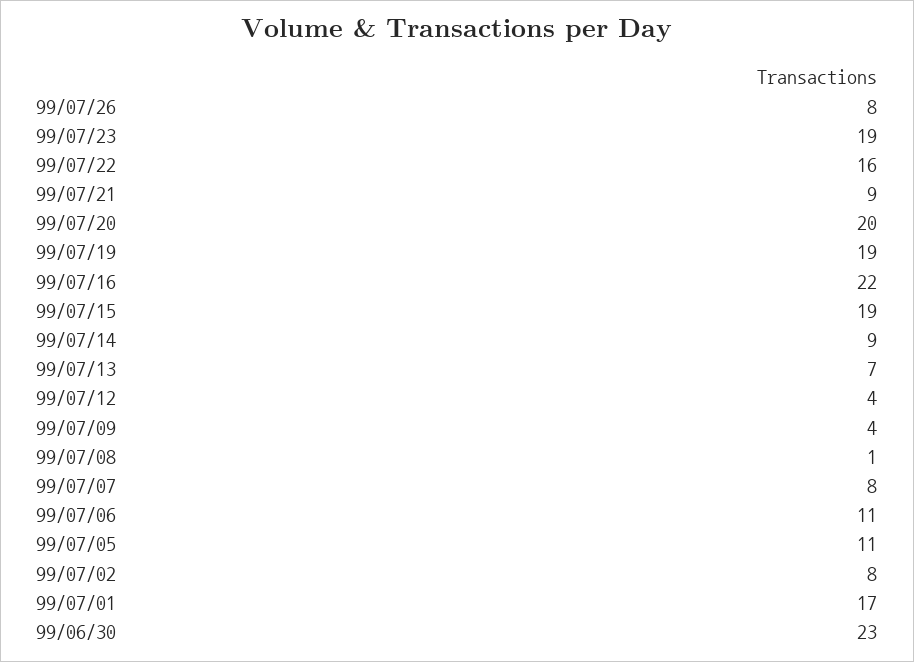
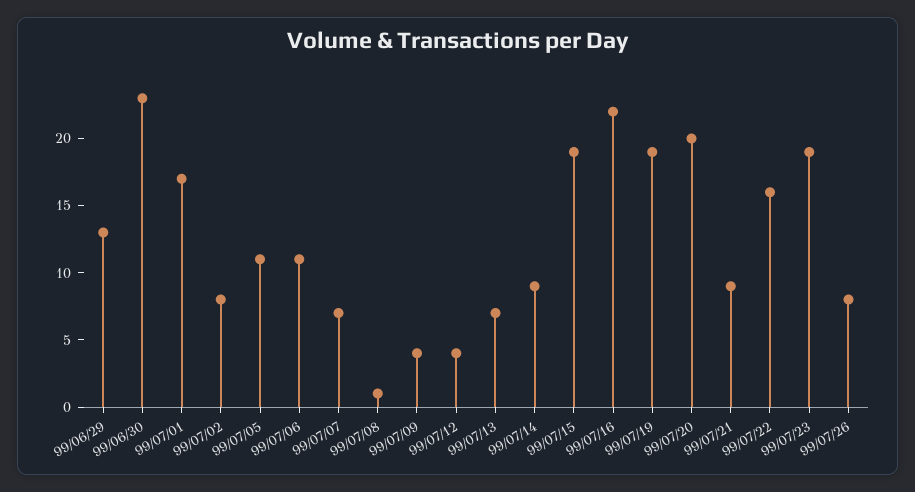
99/07/07: 8 -> 7
99/06/29: none -> 13

